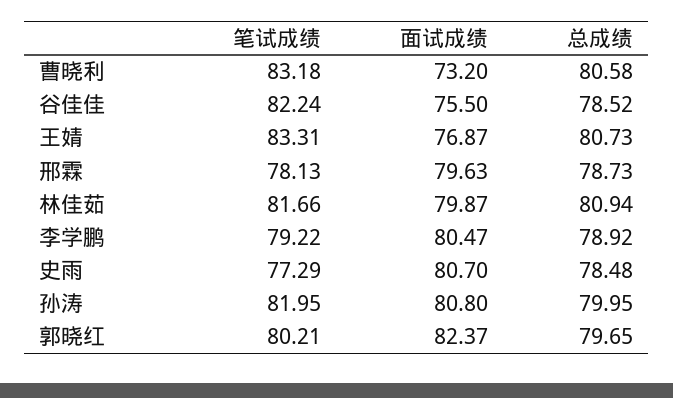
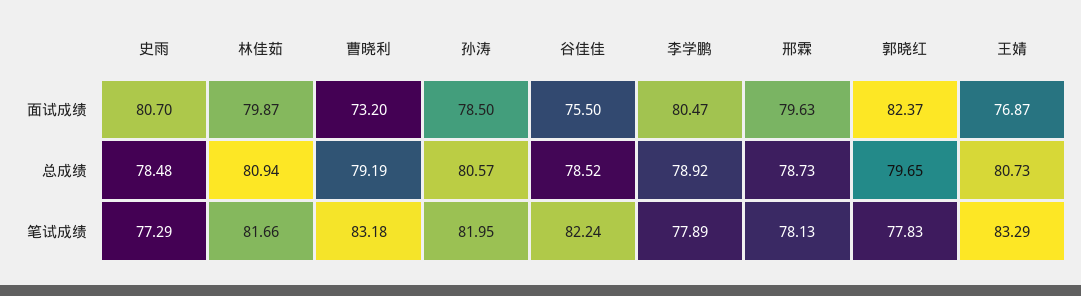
总成绩, 曹晓利: 80.58 -> 79.19
笔试成绩, 王婧: 83.31 -> 83.29
笔试成绩, 李学鹏: 79.22 -> 77.89
面试成绩, 孙涛: 80.8 -> 78.5
总成绩, 孙涛: 79.95 -> 80.57
笔试成绩, 郭晓红: 80.21 -> 77.83

